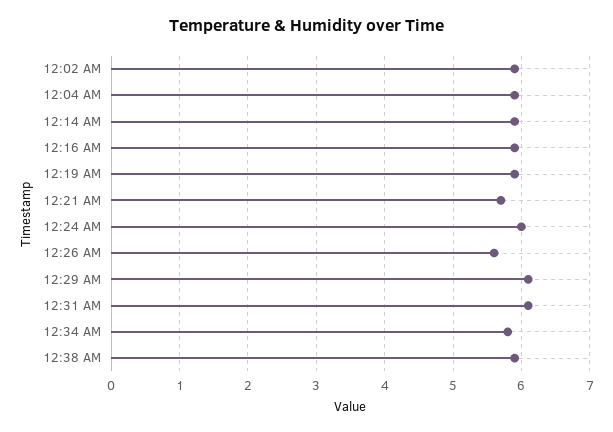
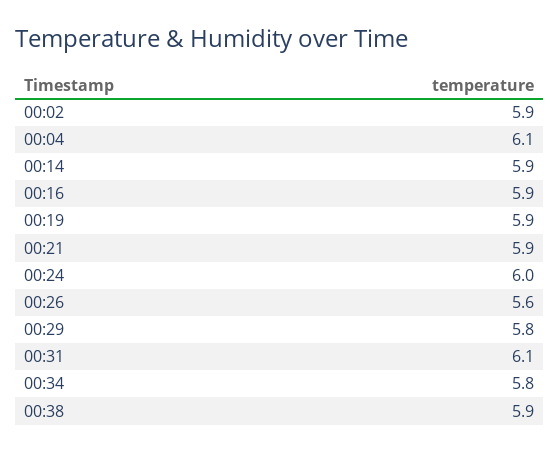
12:04 AM: 5.9 -> 6.1
12:21 AM: 5.7 -> 5.9
12:29 AM: 6.1 -> 5.8

